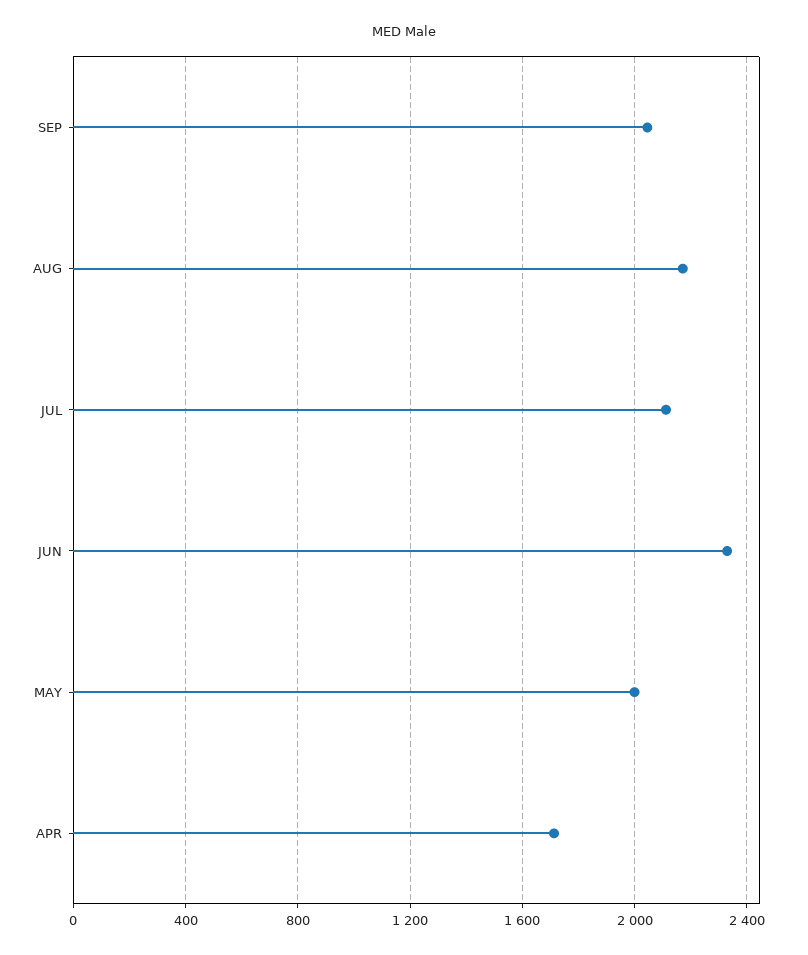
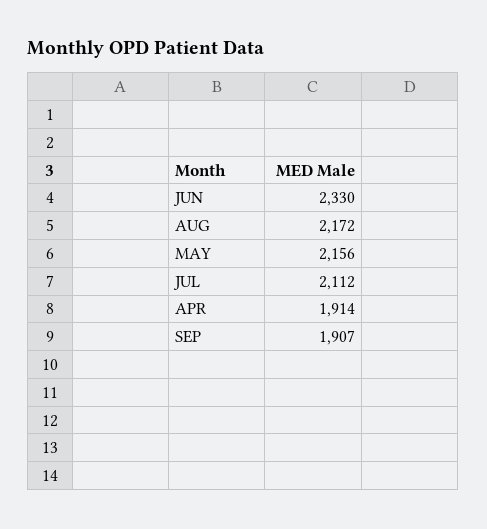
SEP: 2050 -> 1907
MAY: 2000 -> 2156
APR: 1700 -> 1914

